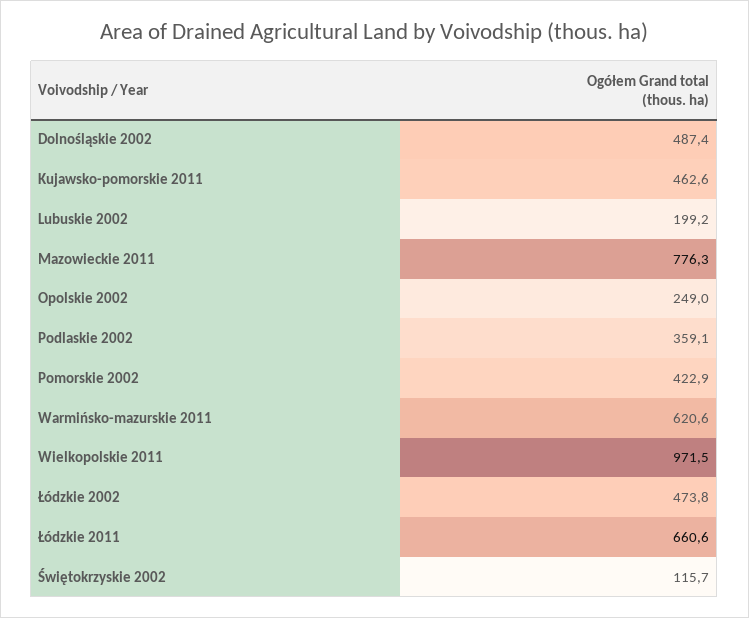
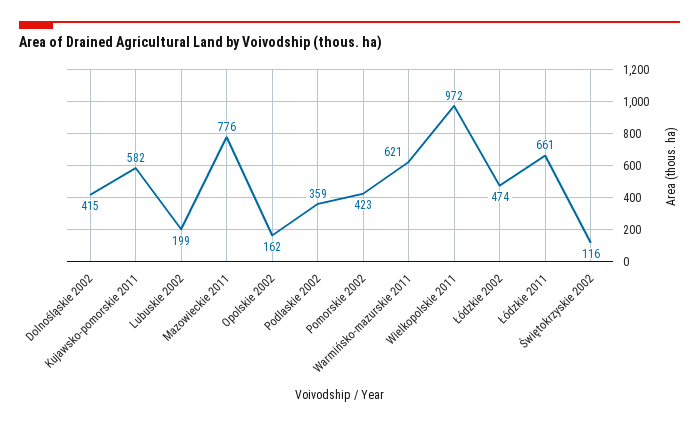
Dolnośląskie 2002: 487.4 -> 415
Kujawsko-pomorskie 2011: 462.6 -> 582
Opolskie 2002: 249 -> 162

